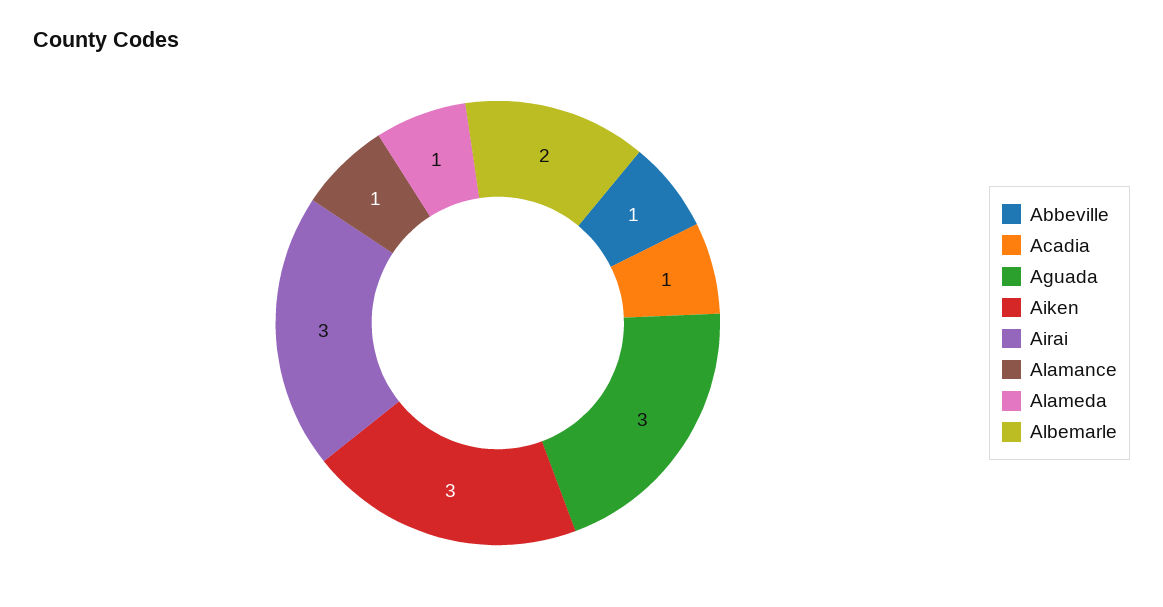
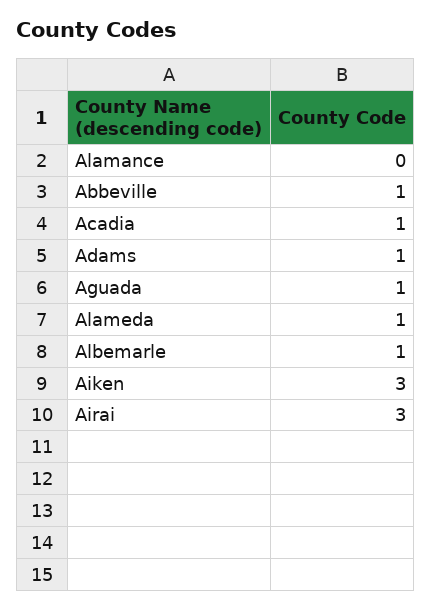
Aguada: 3 -> 1
Alamance: 1 -> 0
Albemarle: 2 -> 1
Adams: none -> 1

